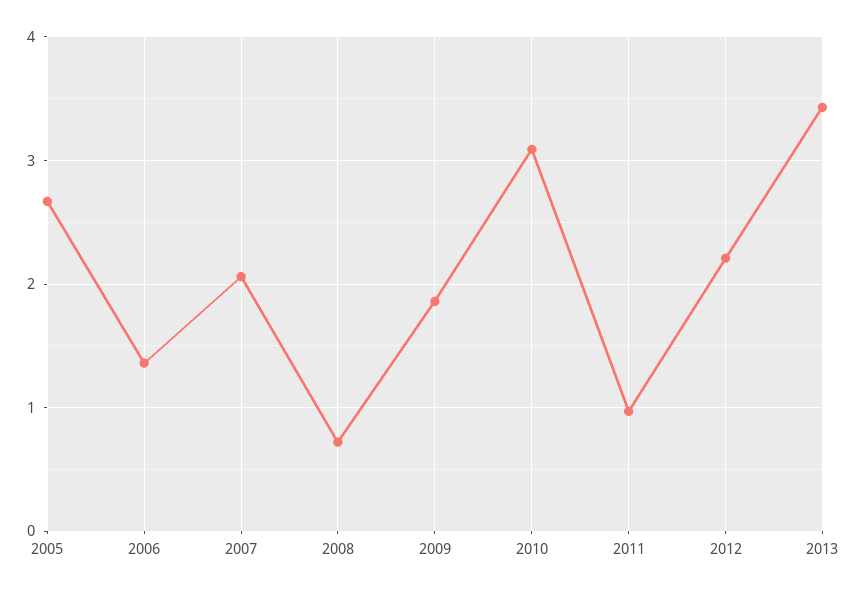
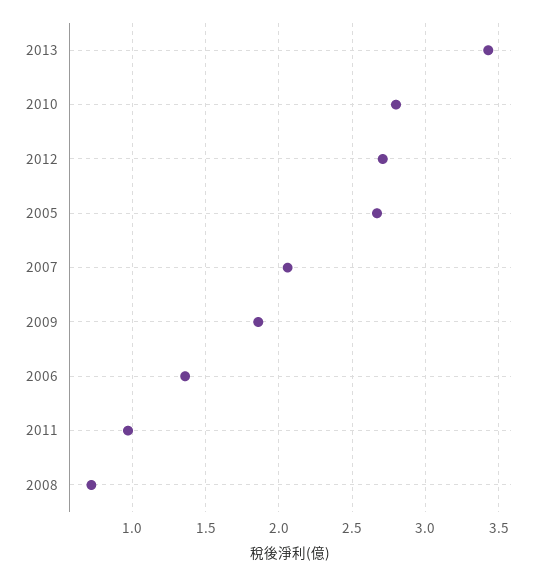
2010: 3.1 -> 2.8
2012: 2.2 -> 2.7

